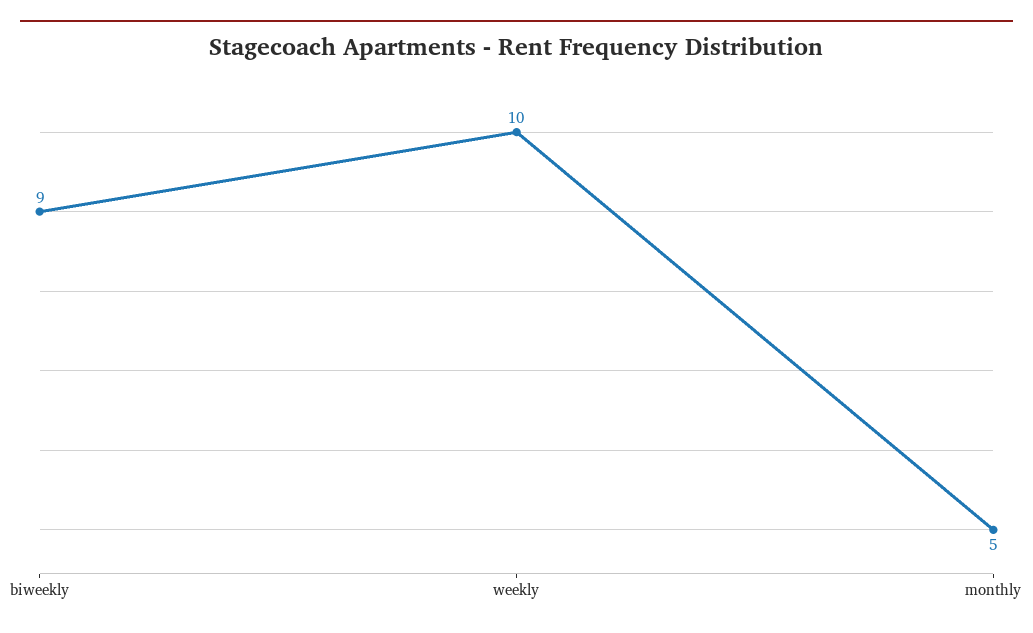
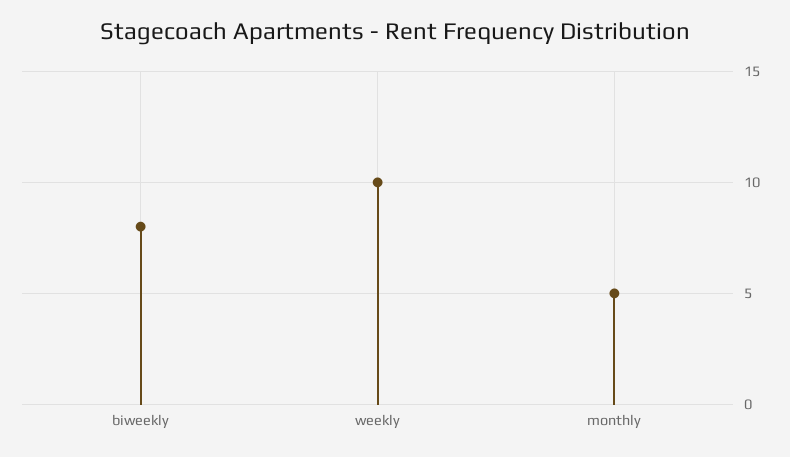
biweekly: 9 -> 8

